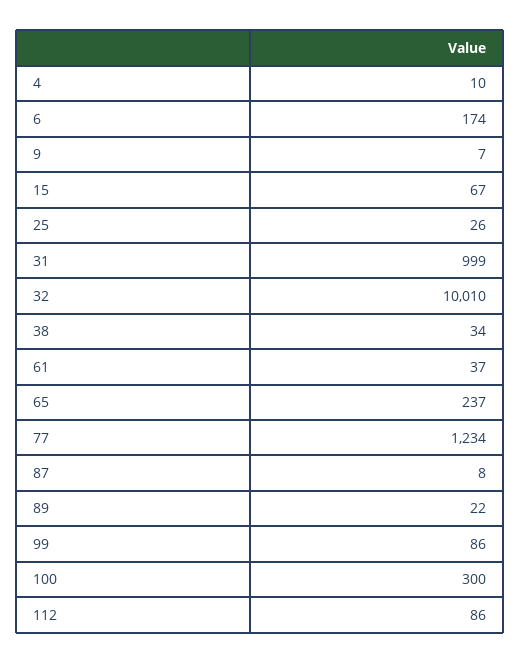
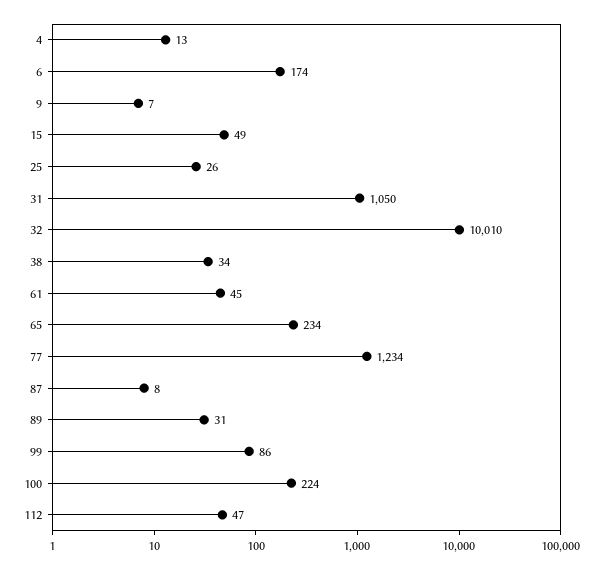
4: 10 -> 13
15: 67 -> 49
31: 999 -> 1050
61: 37 -> 45
65: 237 -> 234
89: 22 -> 31
100: 300 -> 224
112: 86 -> 47

